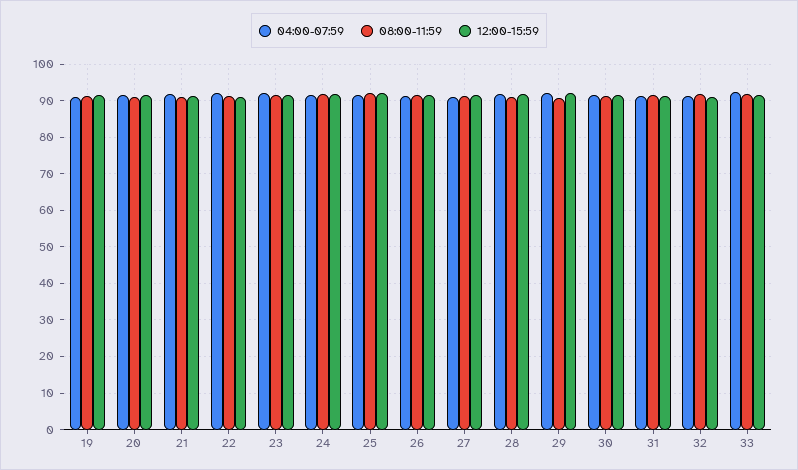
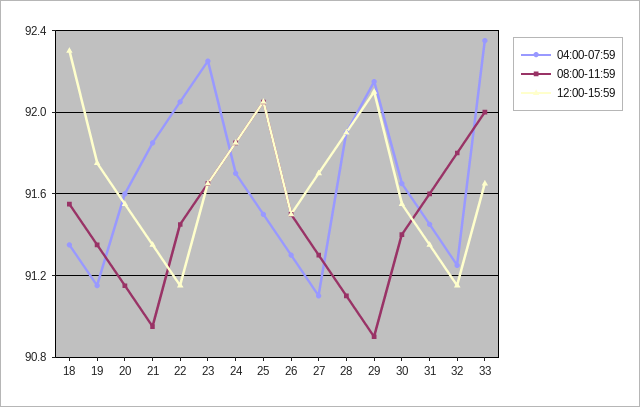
04:00-07:59, 18: none -> 91.35
08:00-11:59, 18: none -> 91.55
12:00-15:59, 18: none -> 92.3

